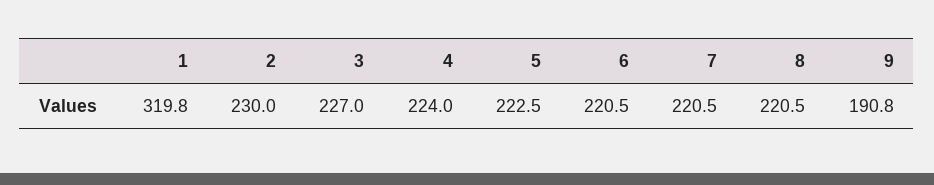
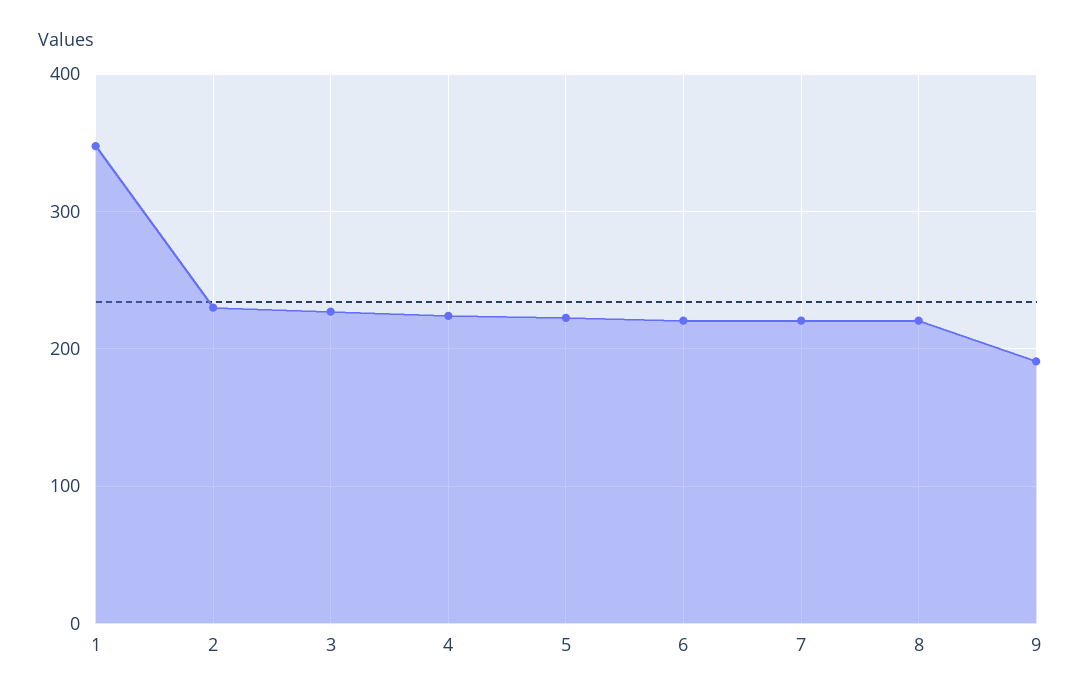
1: 319.8 -> 350

